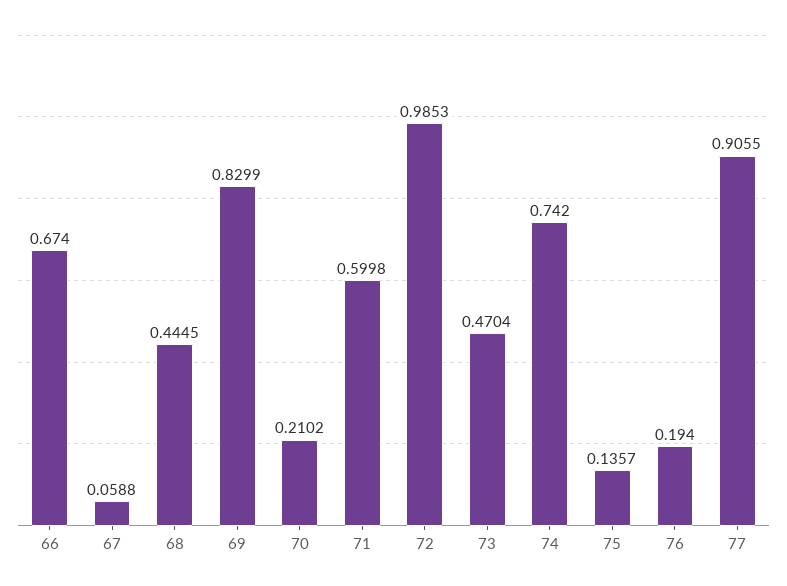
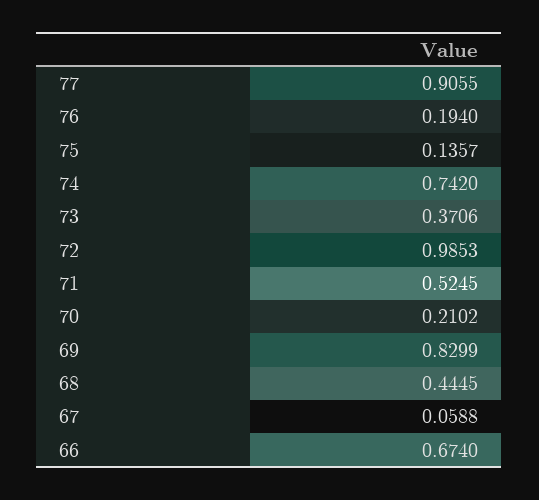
71: 0.5998 -> 0.5245
73: 0.4704 -> 0.3706

